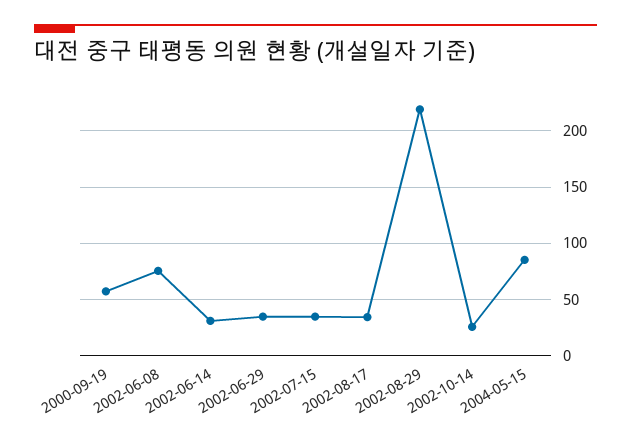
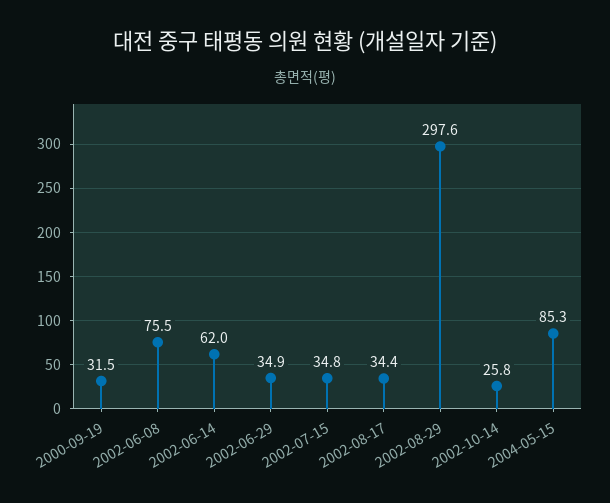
2000-09-19: 60 -> 31.5
2002-06-14: 30 -> 62
2002-08-29: 220 -> 297.6

